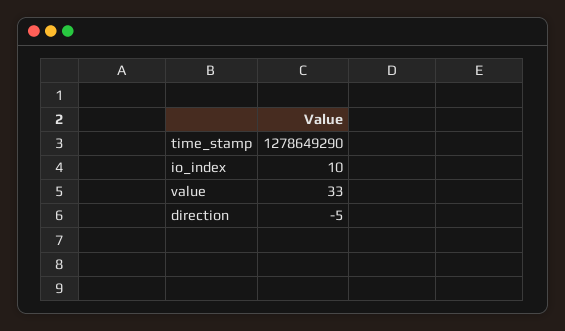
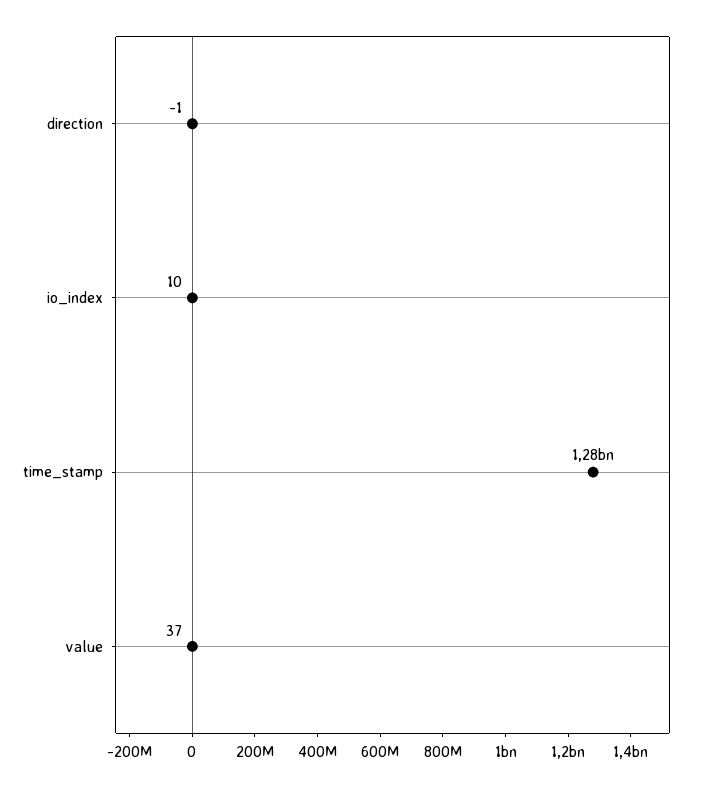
value: 33 -> 37
direction: -5 -> -1

